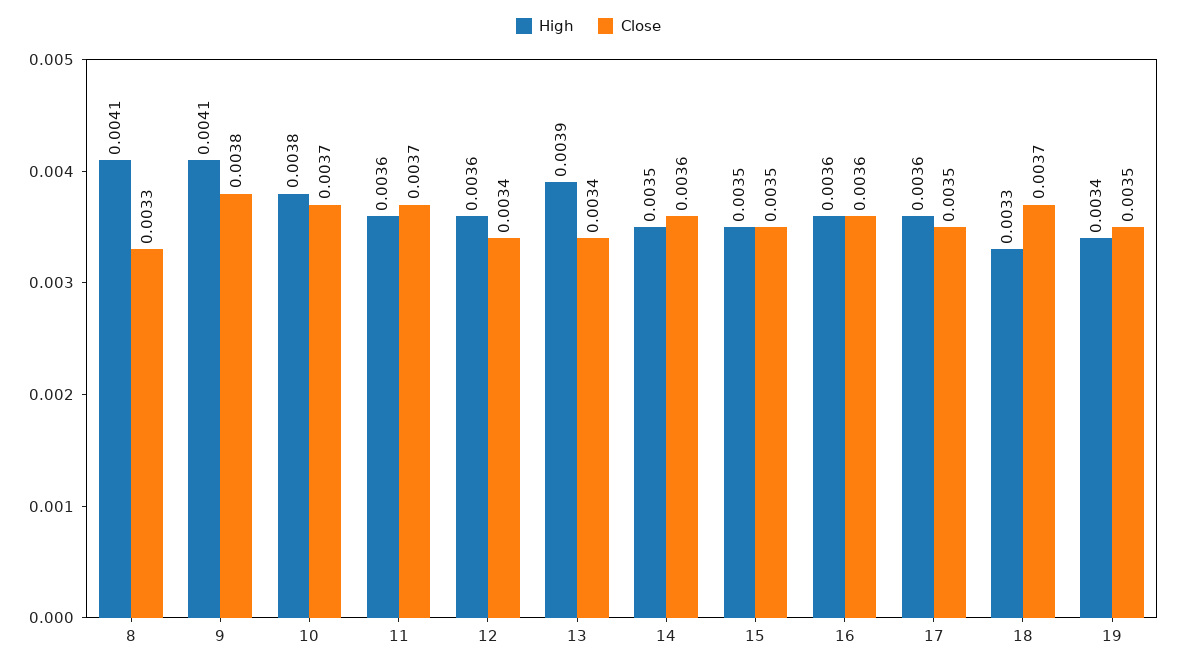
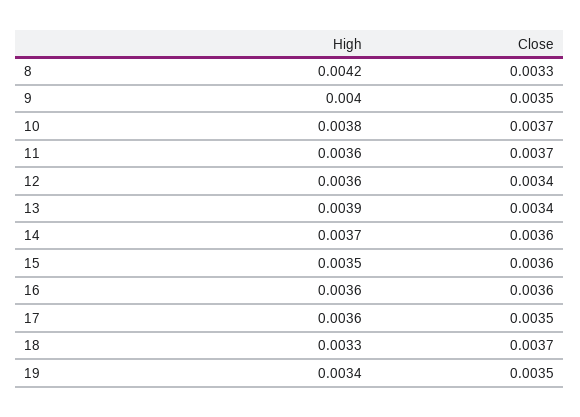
High, 8: 0.0041 -> 0.0042
High, 9: 0.0041 -> 0.004
Close, 9: 0.0038 -> 0.0035
High, 14: 0.0035 -> 0.0037
Close, 15: 0.0035 -> 0.0036

